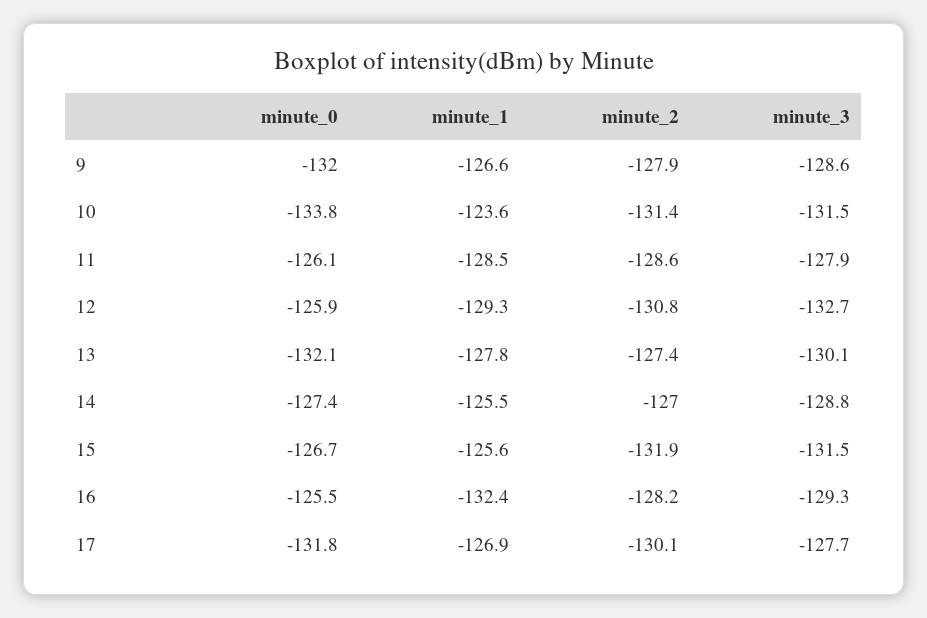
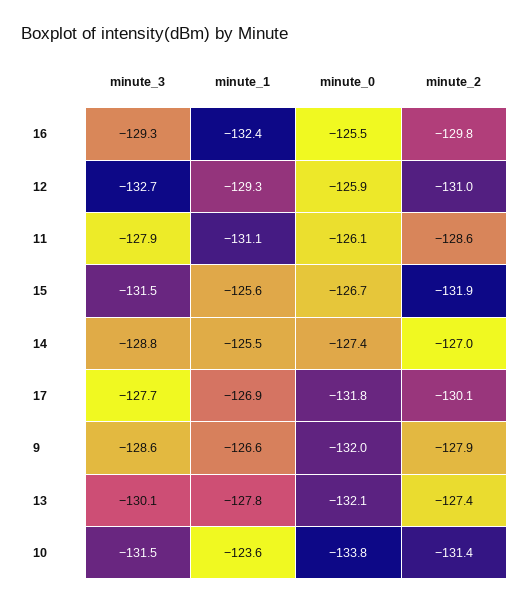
minute_1, 11: -128.5 -> -131.1
minute_2, 12: -130.8 -> -131
minute_2, 16: -128.2 -> -129.8

